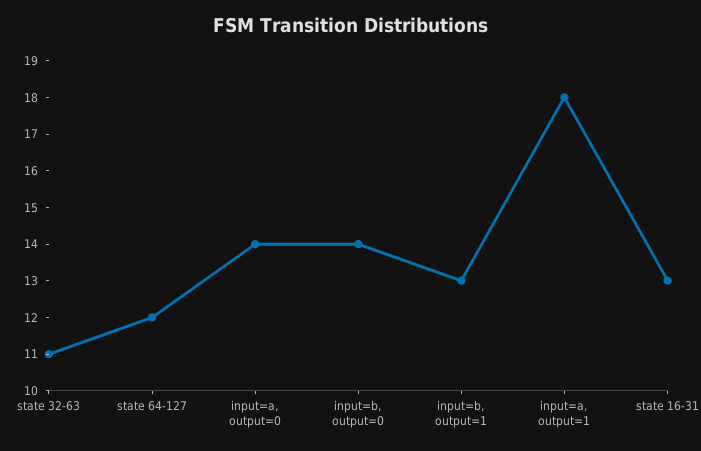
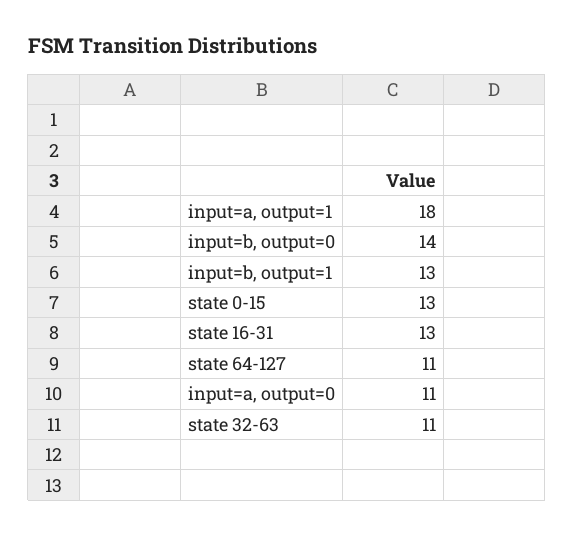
state 64-127: 12 -> 11
input=a, output=0: 14 -> 11
state 0-15: none -> 13

